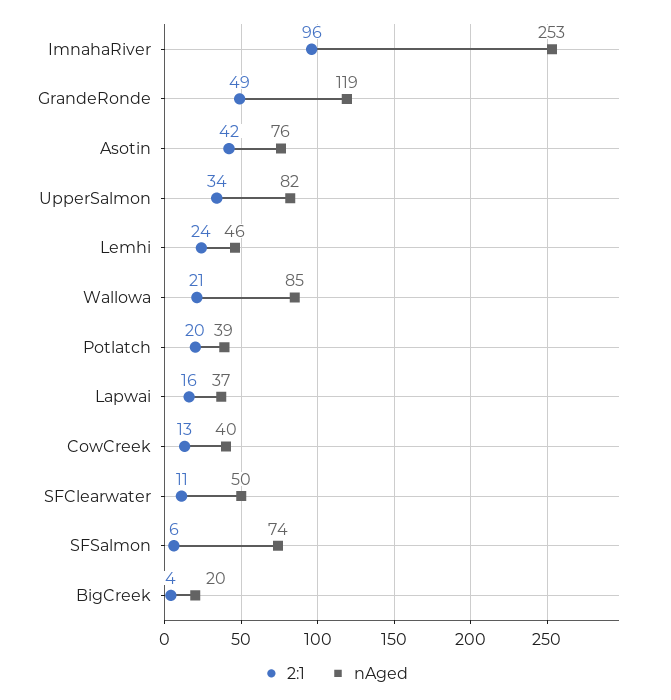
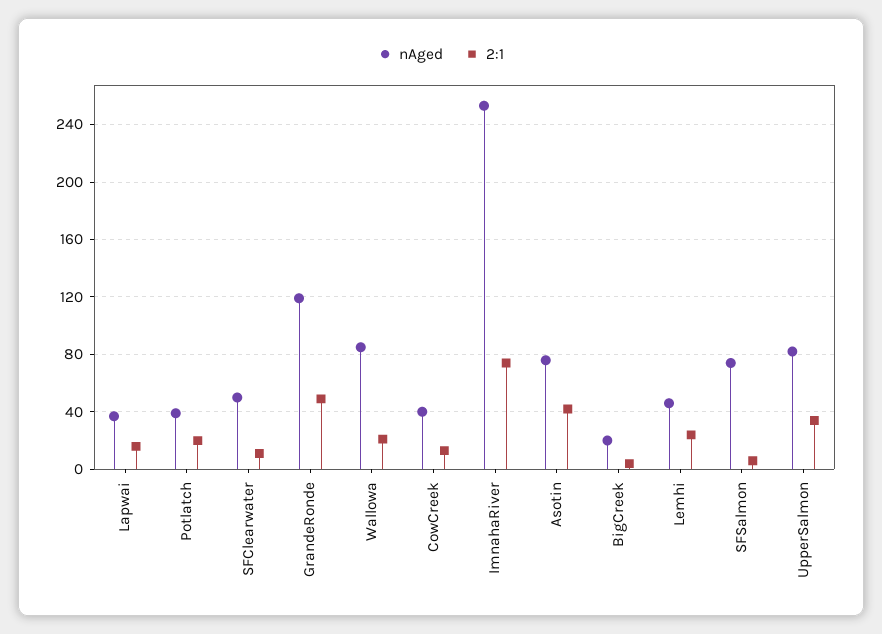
2:1, ImnahaRiver: 96 -> 75

